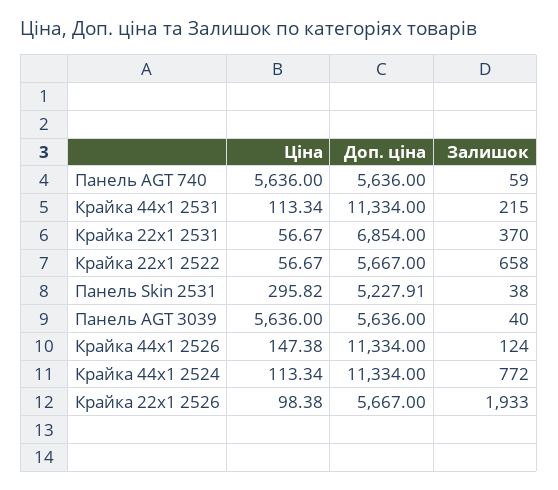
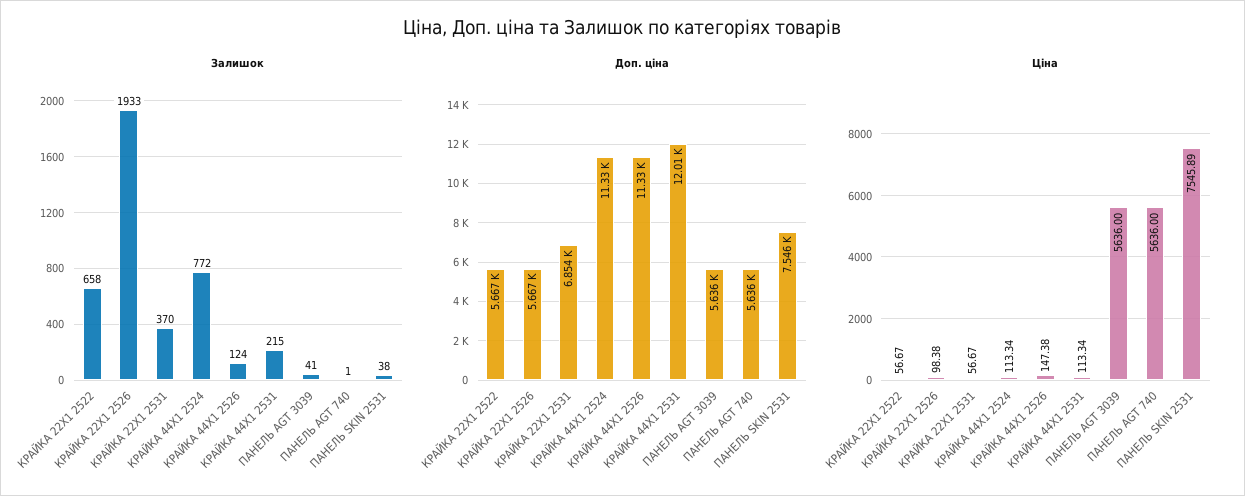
Залишок, Панель AGT 740: 59 -> 1
Доп. ціна, Крайка 44x1 2531: 11334 -> 12010
Ціна, Панель Skin 2531: 295.82 -> 7545.89
Доп. ціна, Панель Skin 2531: 5227.91 -> 7546
Залишок, Панель AGT 3039: 40 -> 41

